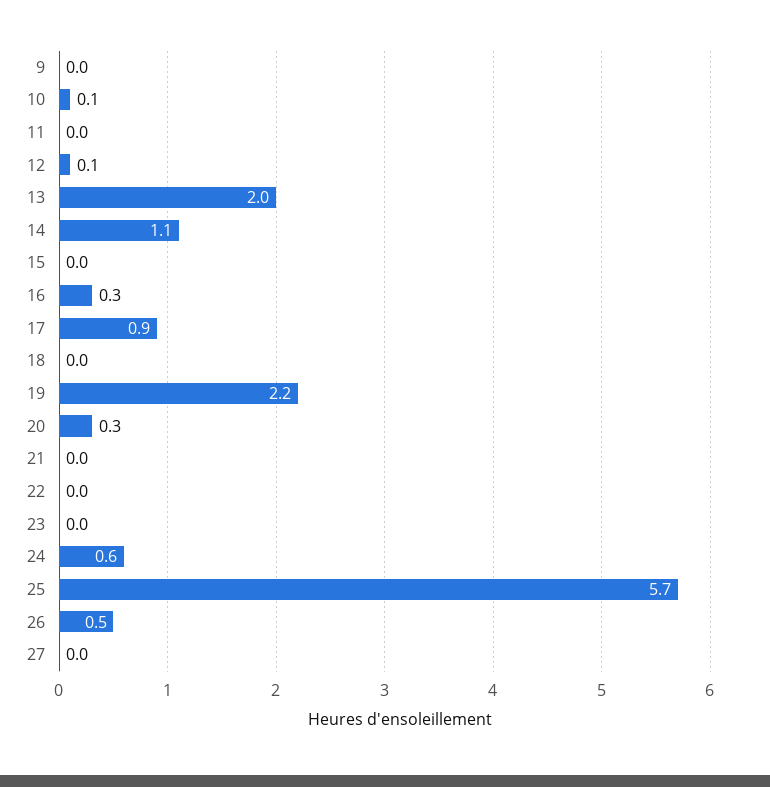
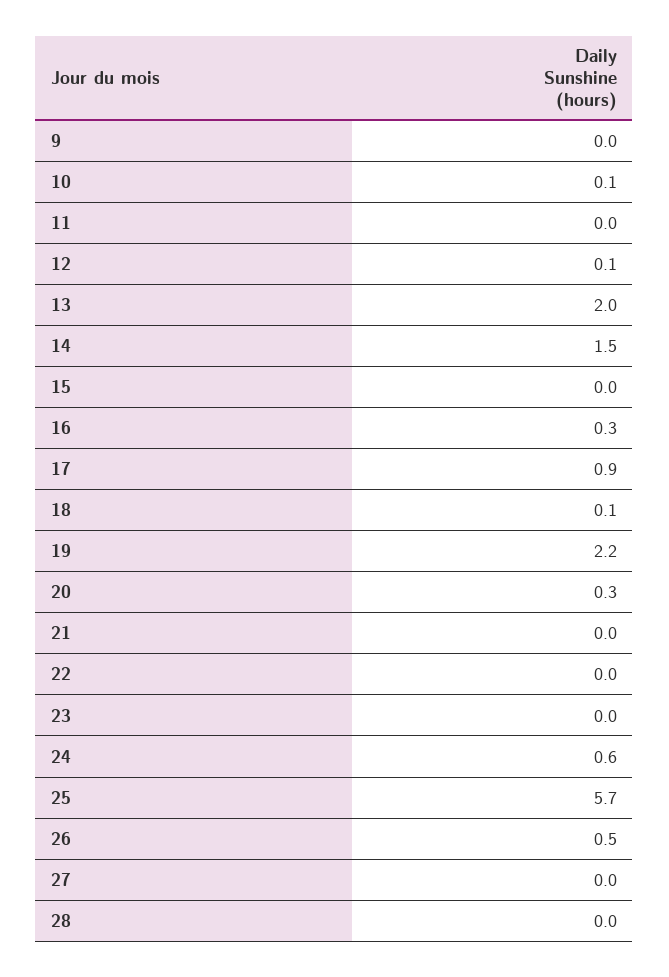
14: 1.1 -> 1.5
18: 0 -> 0.1
28: none -> 0

